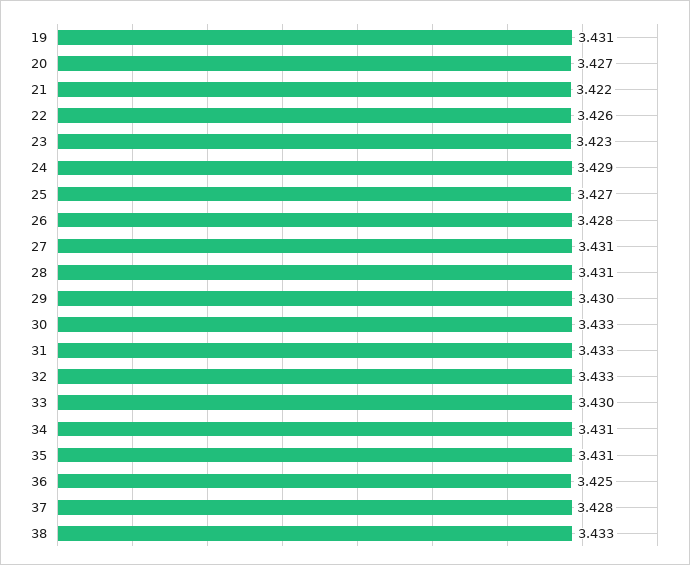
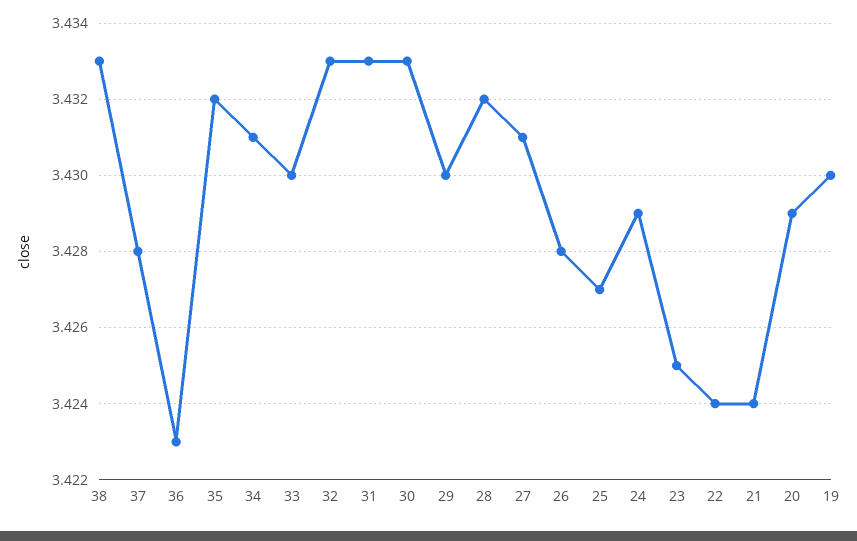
19: 3.431 -> 3.43
20: 3.427 -> 3.429
21: 3.422 -> 3.424
22: 3.426 -> 3.424
23: 3.423 -> 3.425
28: 3.431 -> 3.432
35: 3.431 -> 3.432
36: 3.425 -> 3.423

